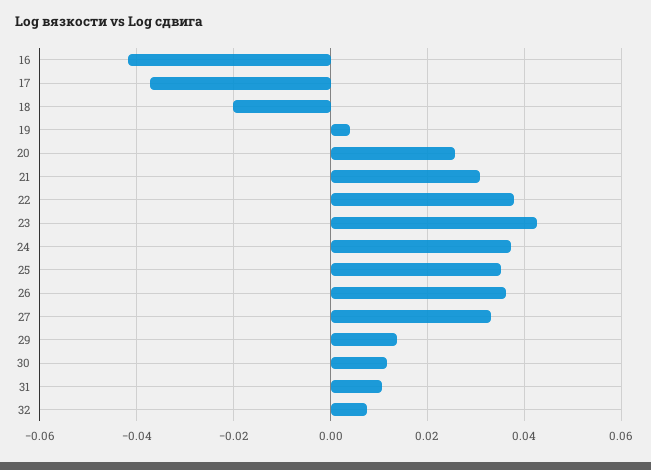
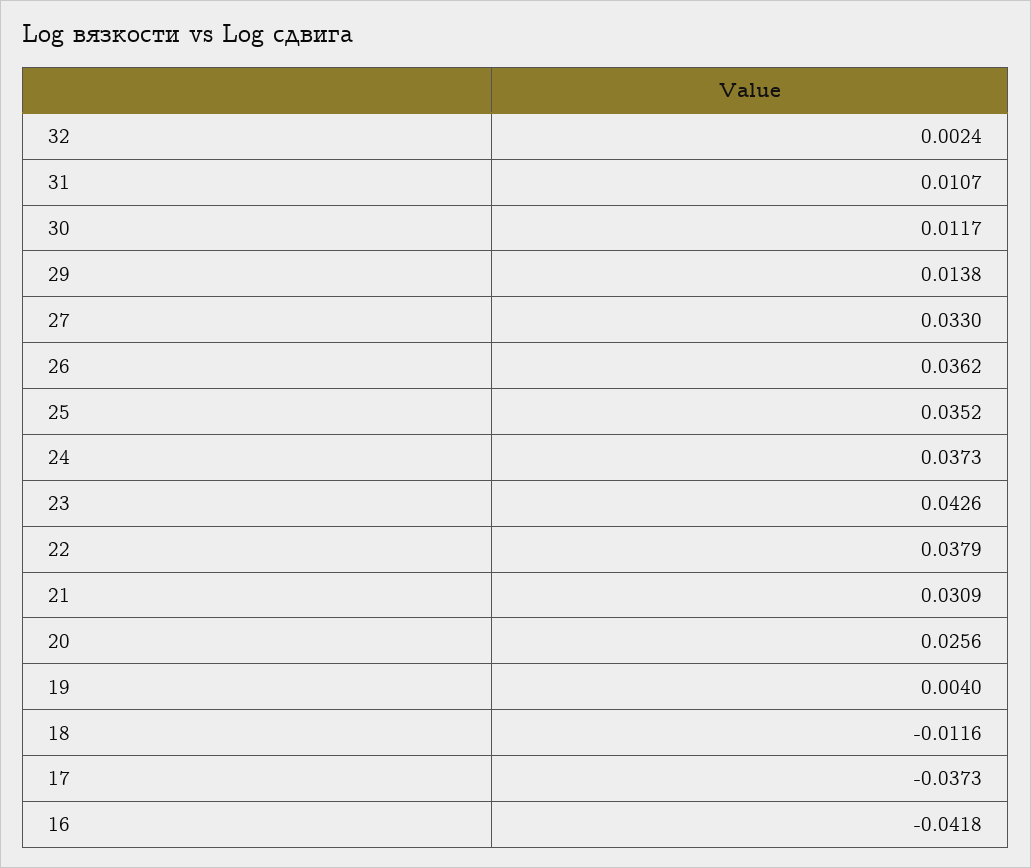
18: -0.02 -> -0.0116
32: 0.008 -> 0.0024

